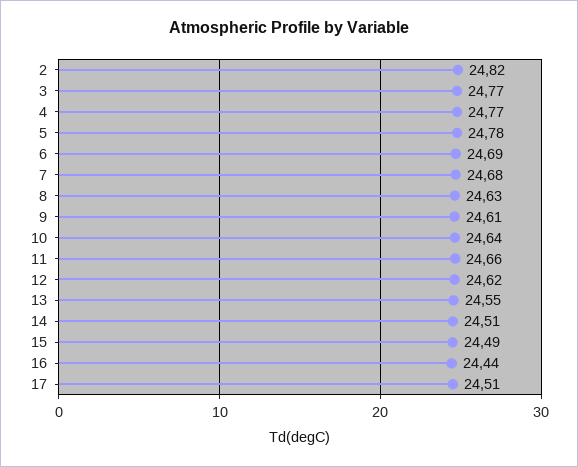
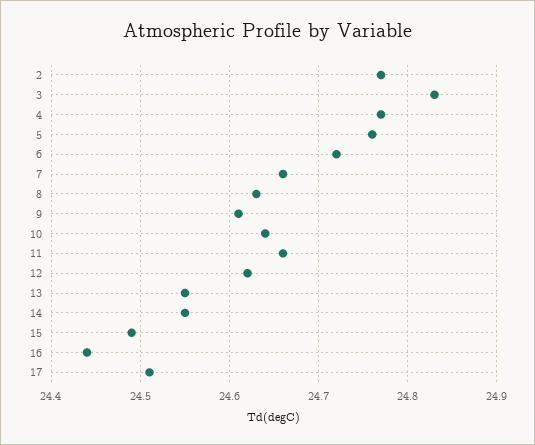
2: 24.82 -> 24.77
3: 24.77 -> 24.83
5: 24.78 -> 24.76
6: 24.69 -> 24.72
7: 24.68 -> 24.66
14: 24.51 -> 24.55

